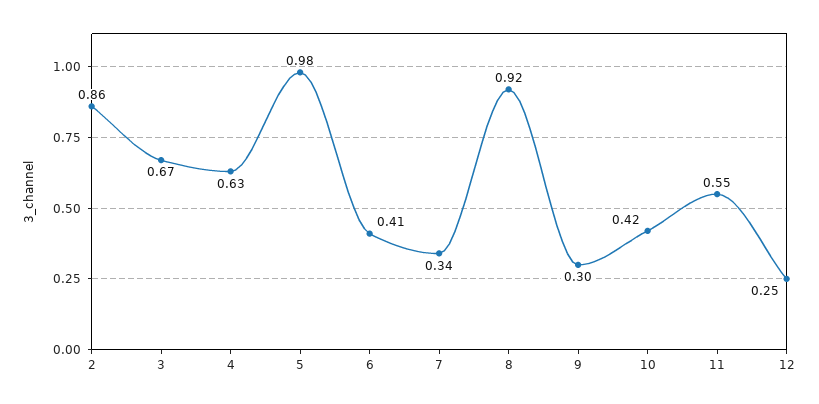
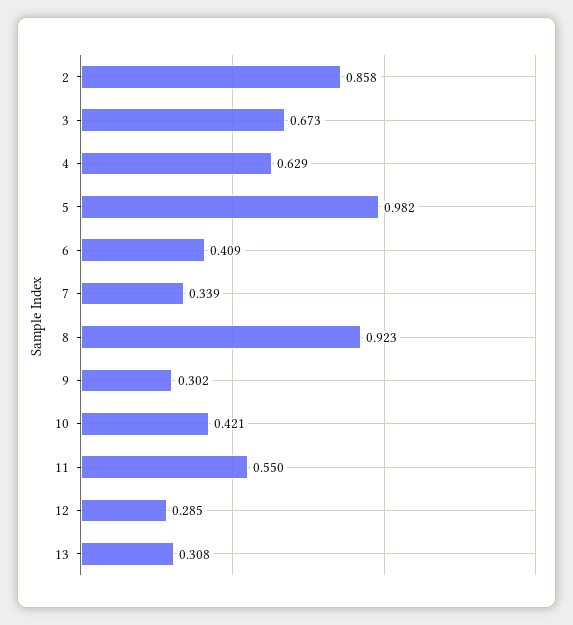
12: 0.25 -> 0.285
13: none -> 0.308

